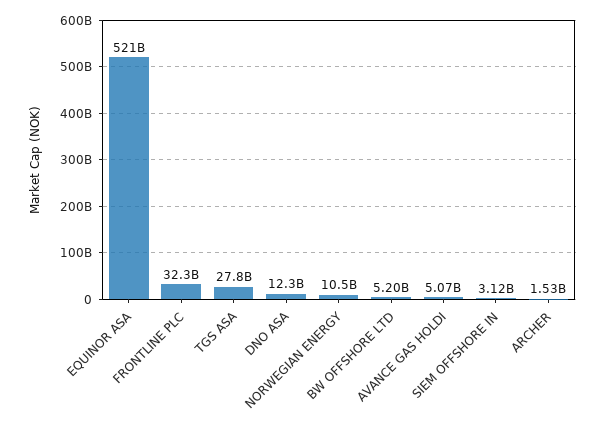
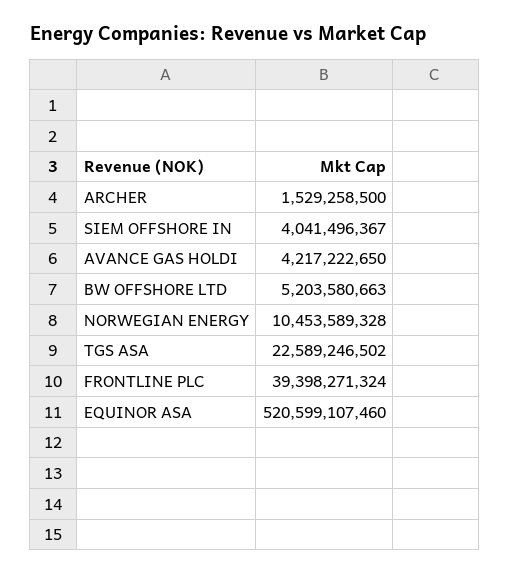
FRONTLINE PLC: 32300000000 -> 39398271324
TGS ASA: 27800000000 -> 22589246502
DNO ASA: 12300000000 -> none
AVANCE GAS HOLDI: 5070000000 -> 4217222650
SIEM OFFSHORE IN: 3120000000 -> 4041496367

